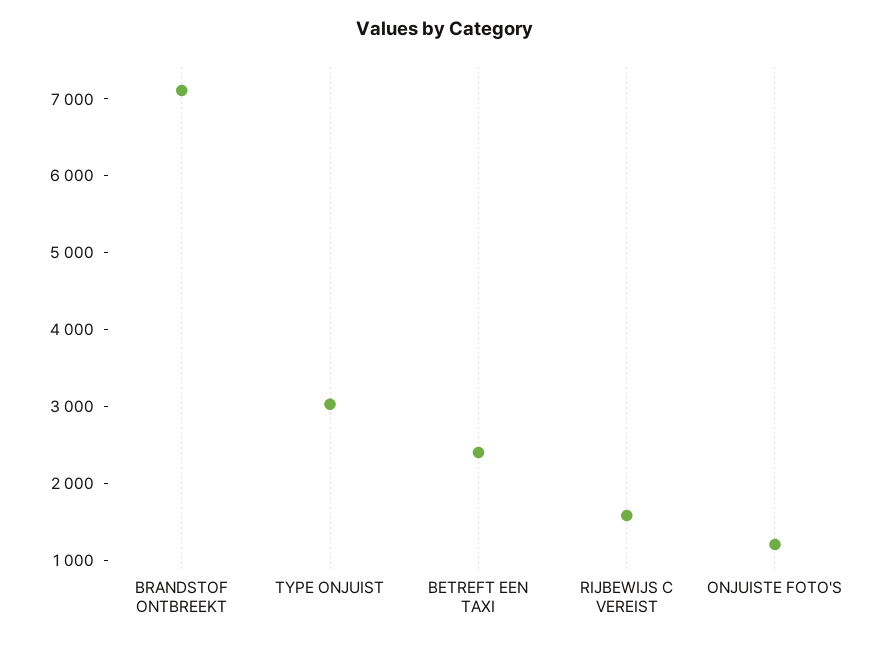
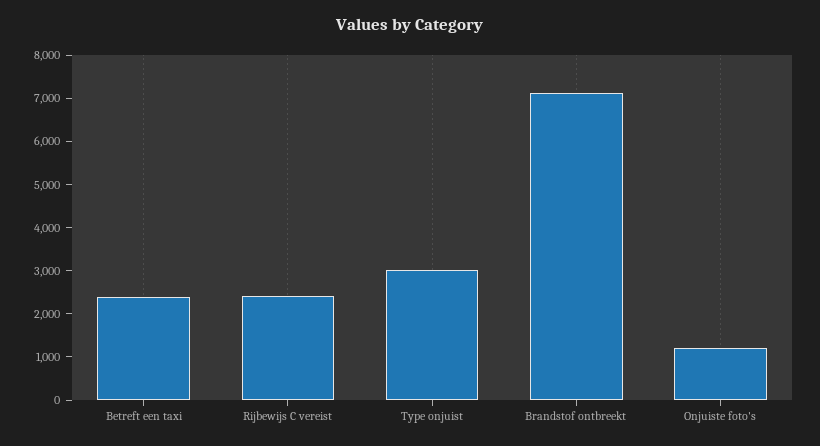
RIJBEWIJS C VEREIST: 1600 -> 2400

